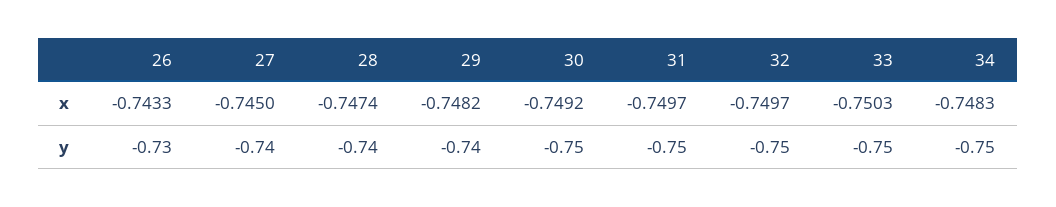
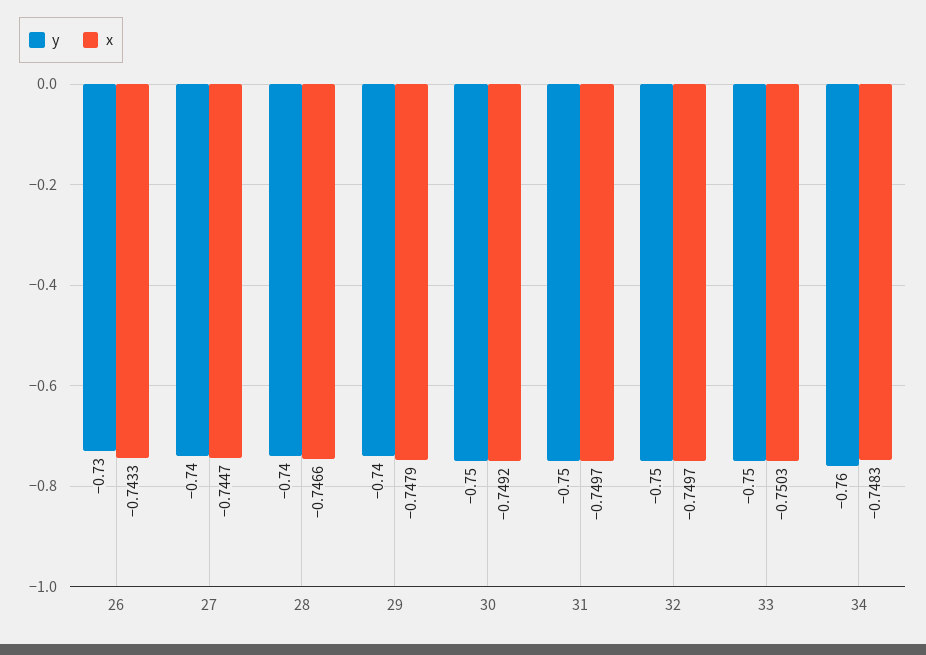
x, 27: -0.745 -> -0.7447
x, 28: -0.7474 -> -0.7466
x, 29: -0.7482 -> -0.7479
y, 34: -0.75 -> -0.76

